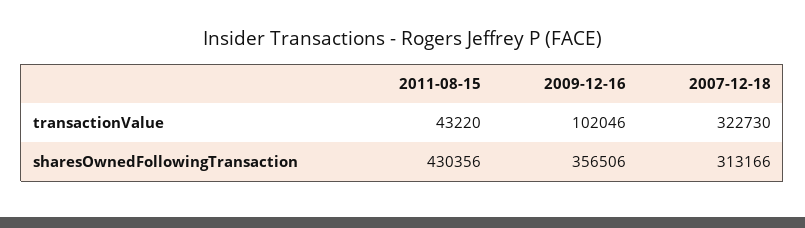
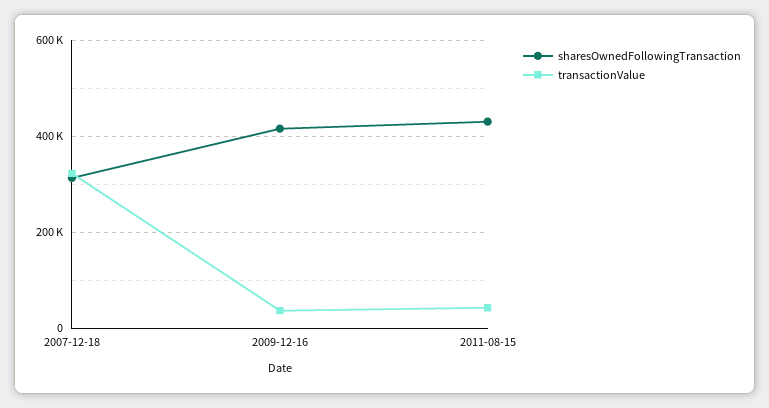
transactionValue, 2009-12-16: 102046 -> 40000
sharesOwnedFollowingTransaction, 2009-12-16: 356506 -> 420000

